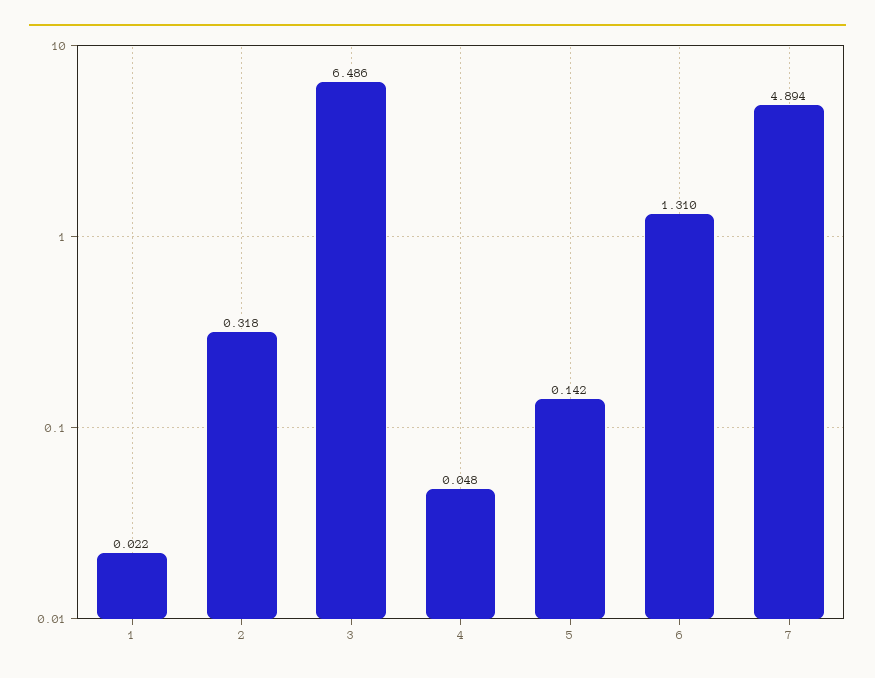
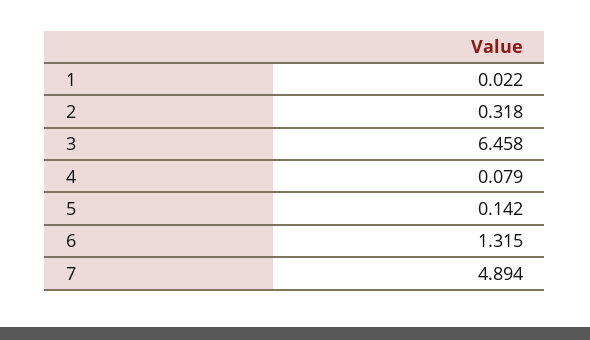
3: 6.486 -> 6.458
4: 0.048 -> 0.079
6: 1.31 -> 1.315

